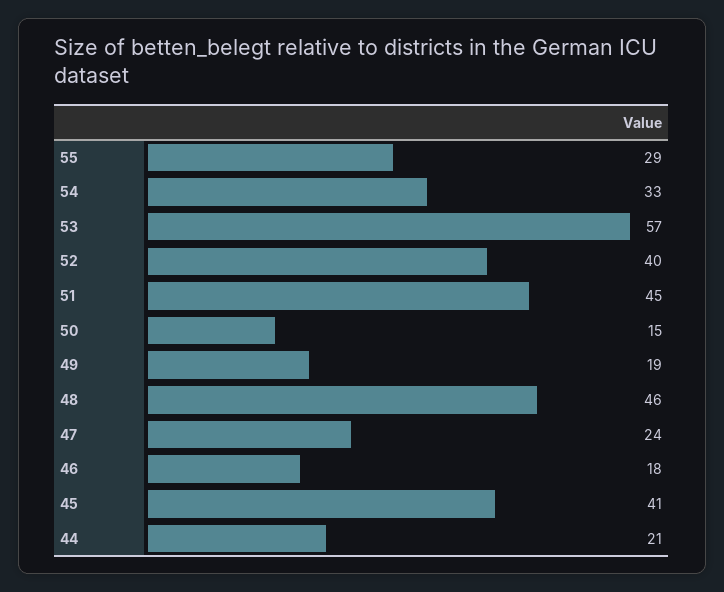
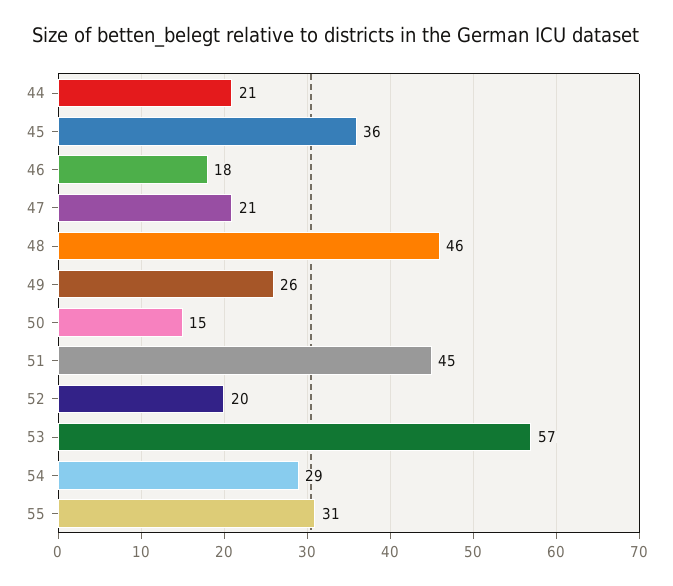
55: 29 -> 31
54: 33 -> 29
52: 40 -> 20
49: 19 -> 26
47: 24 -> 21
45: 41 -> 36

